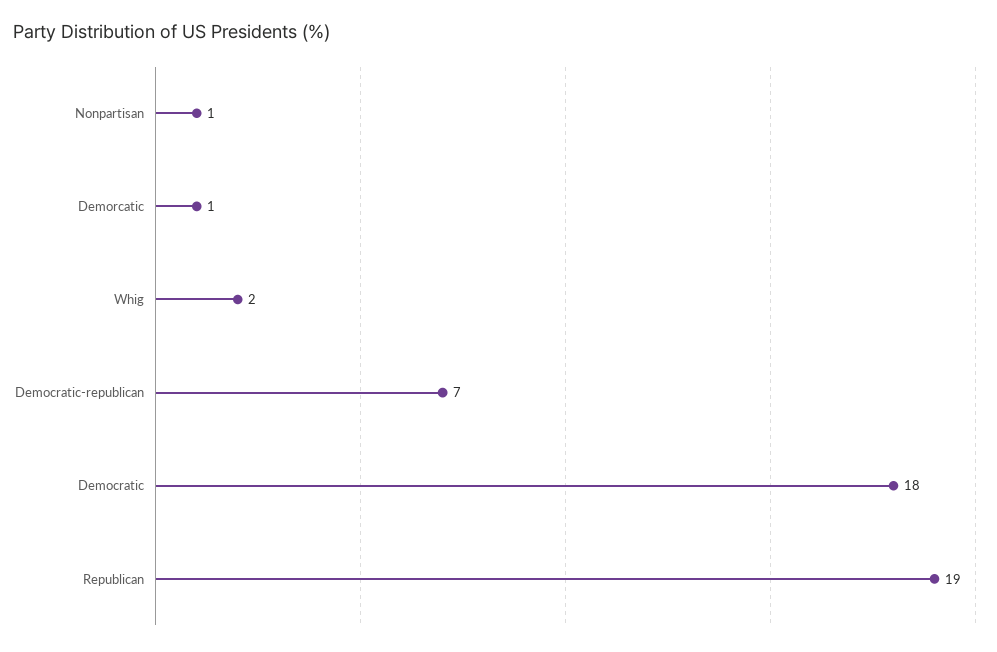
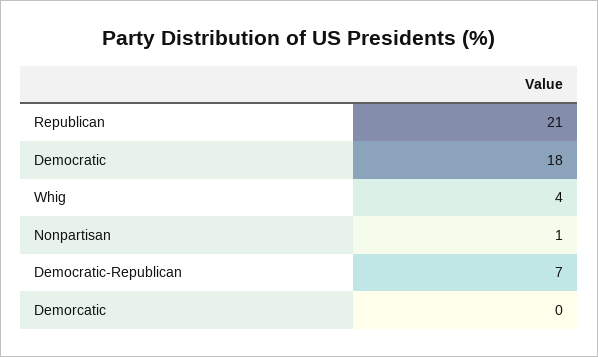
Demorcatic: 1 -> 0
Whig: 2 -> 4
Republican: 19 -> 21

